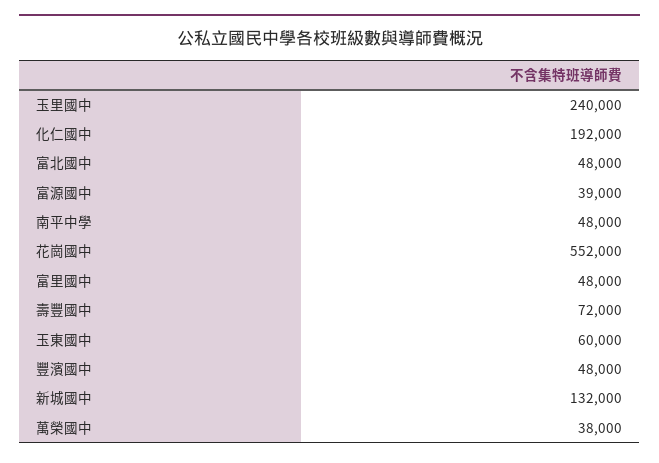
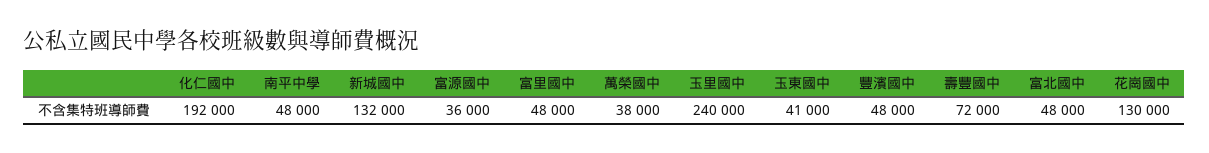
富源國中: 39000 -> 36000
花崗國中: 552000 -> 130000
玉東國中: 60000 -> 41000

